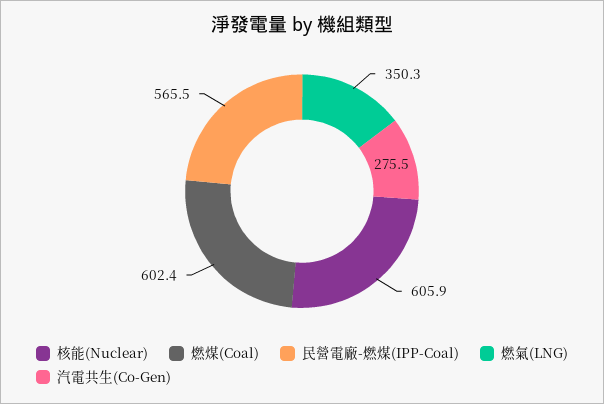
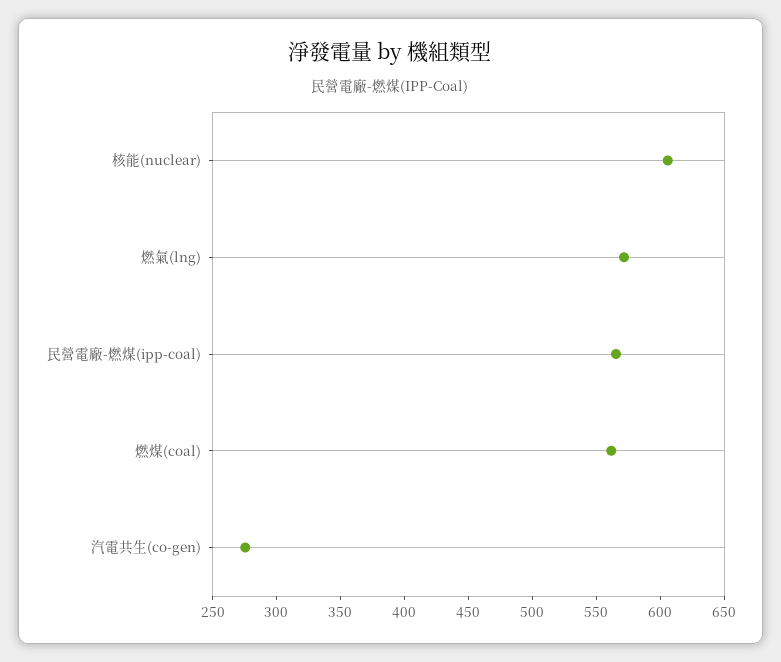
燃煤(Coal): 602.4 -> 560
燃氣(LNG): 350.3 -> 570

